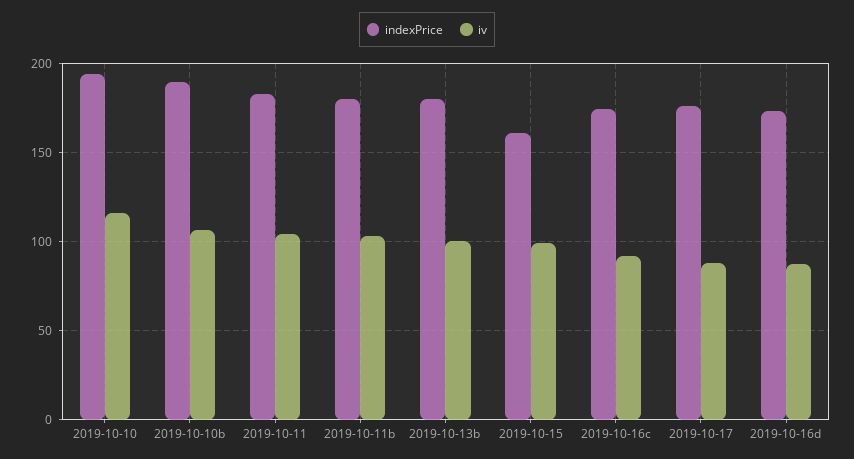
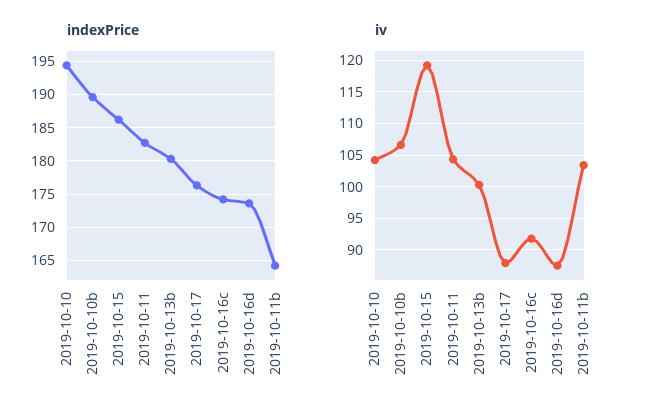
iv, 2019-10-10: 115 -> 104
indexPrice, 2019-10-11b: 180 -> 164
indexPrice, 2019-10-15: 160 -> 186
iv, 2019-10-15: 100 -> 119

